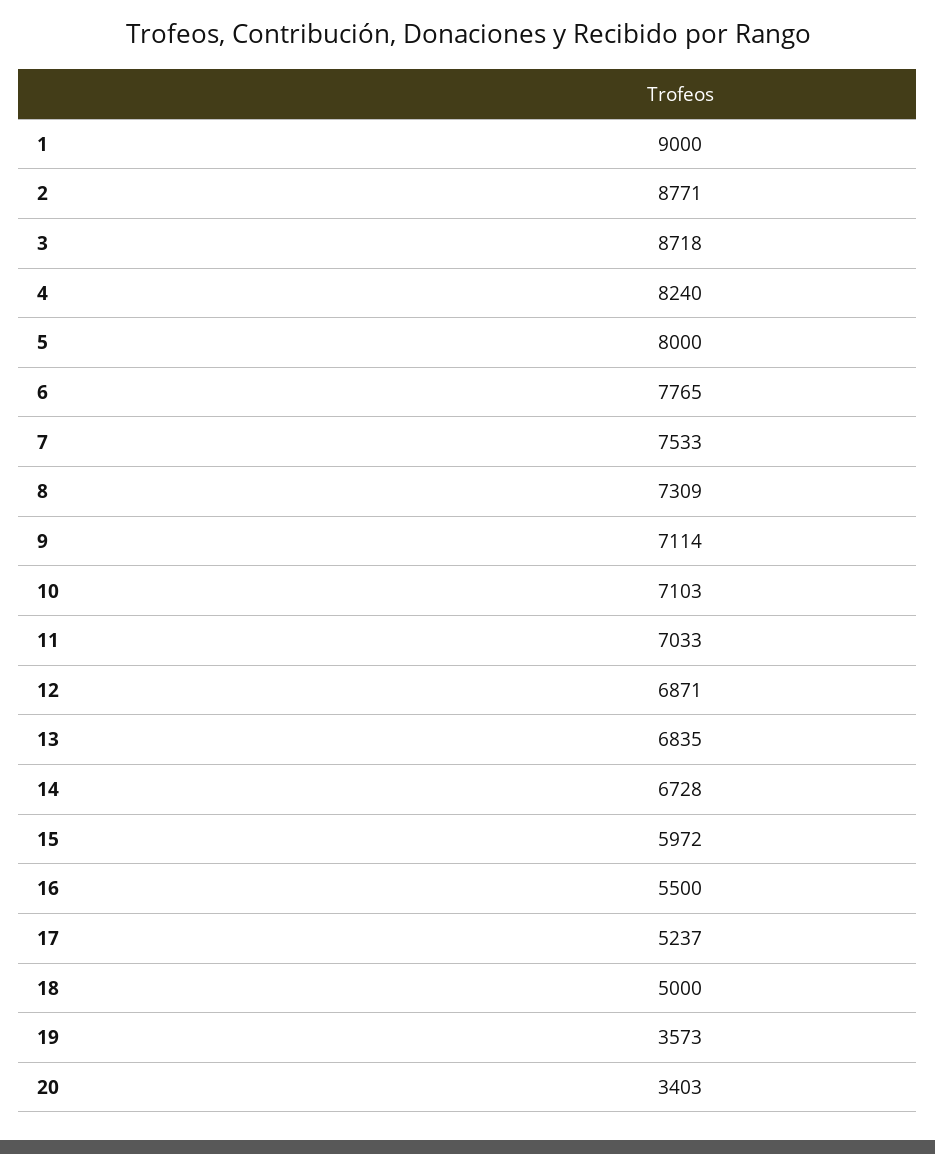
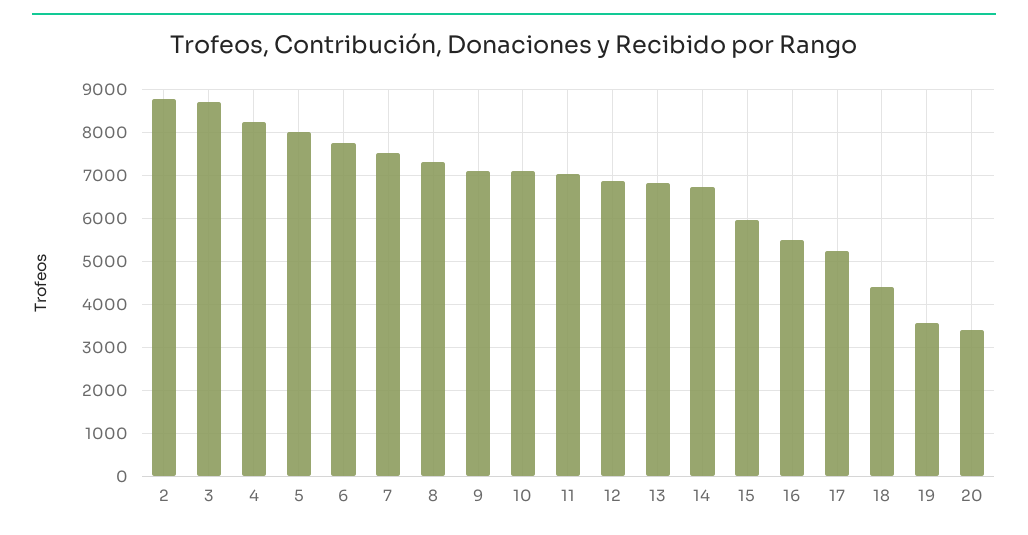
1: 9000 -> none
18: 5000 -> 4400

